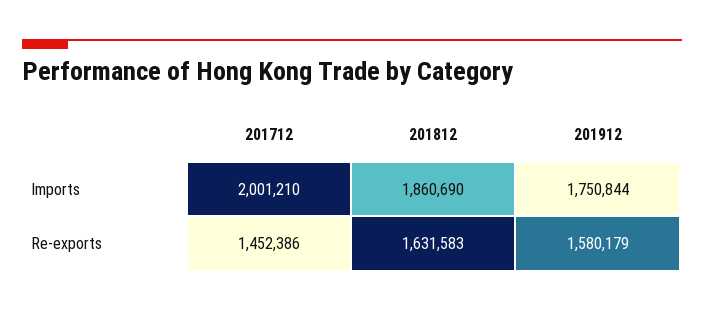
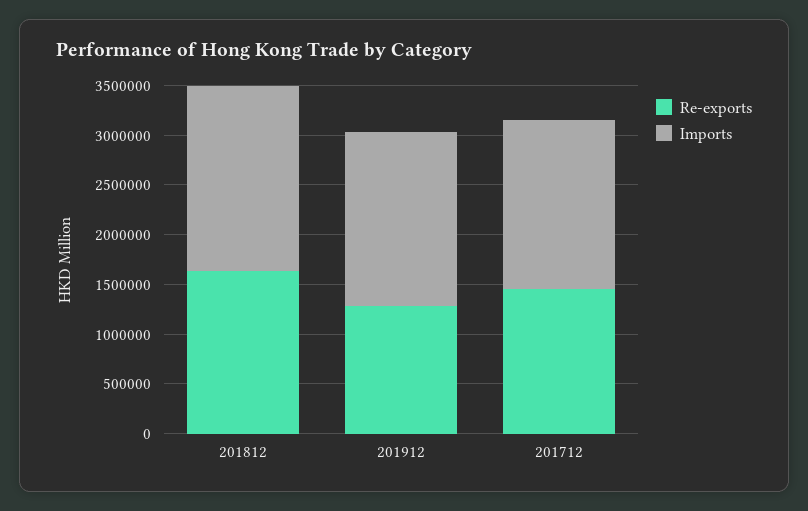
Imports, 201712: 2001210 -> 1700000
Re-exports, 201912: 1580179 -> 1300000

